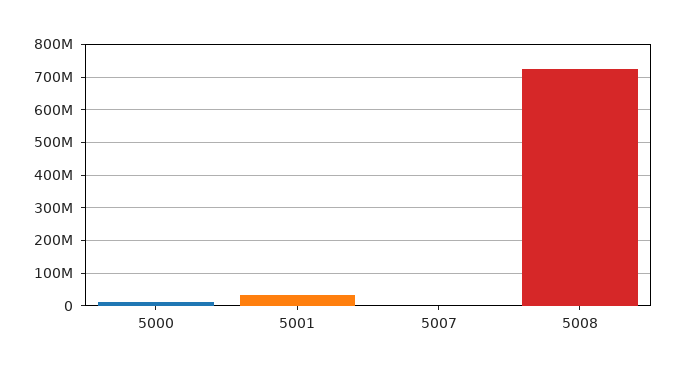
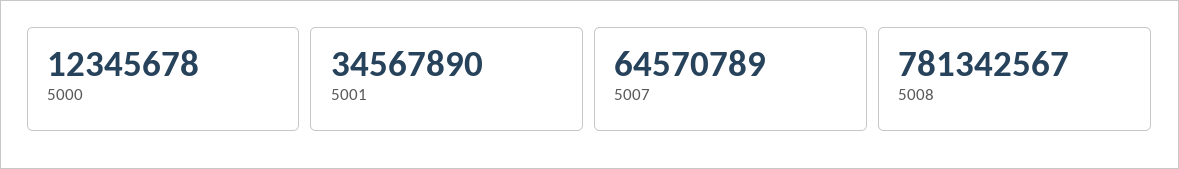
5007: 0 -> 64570789
5008: 720000000 -> 781342567

